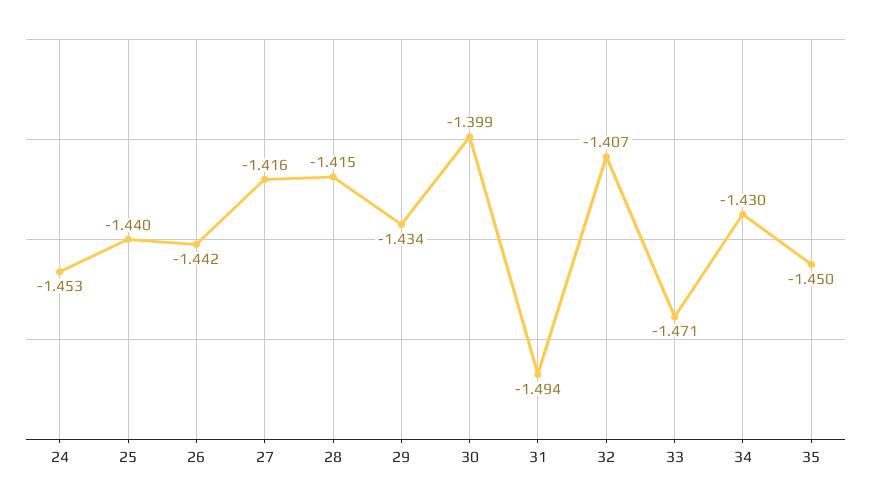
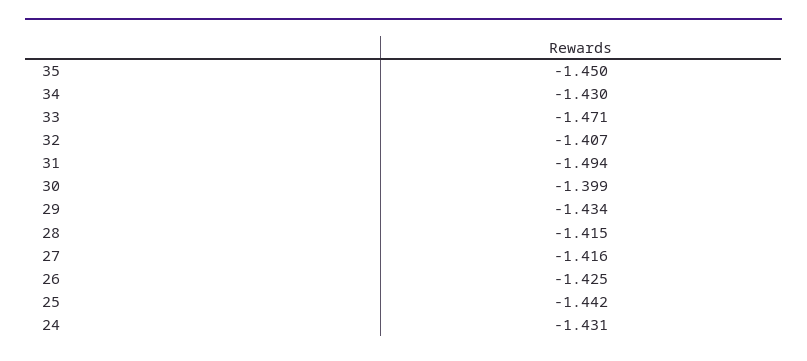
24: -1.453 -> -1.431
25: -1.44 -> -1.442
26: -1.442 -> -1.425

